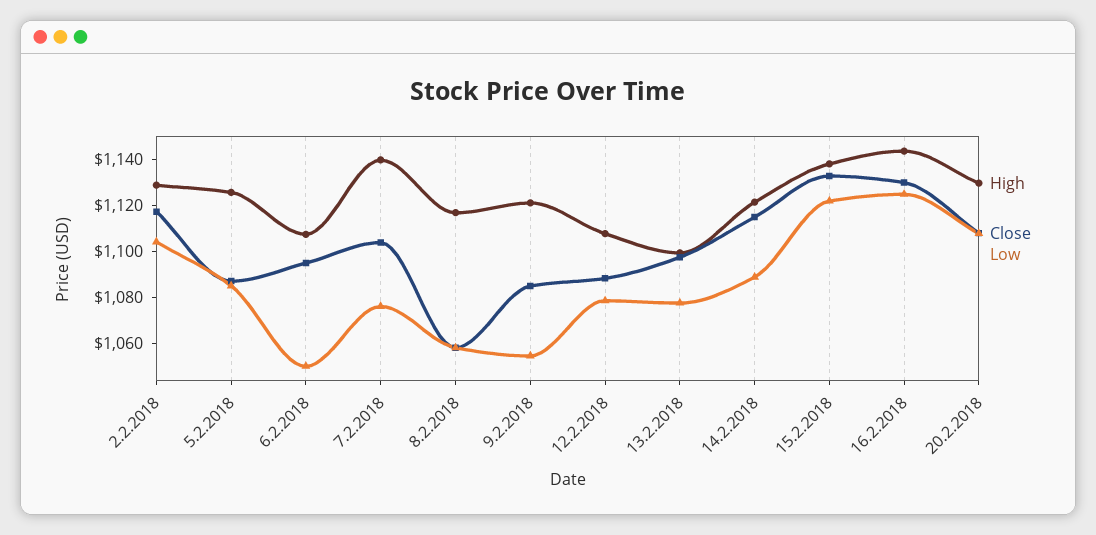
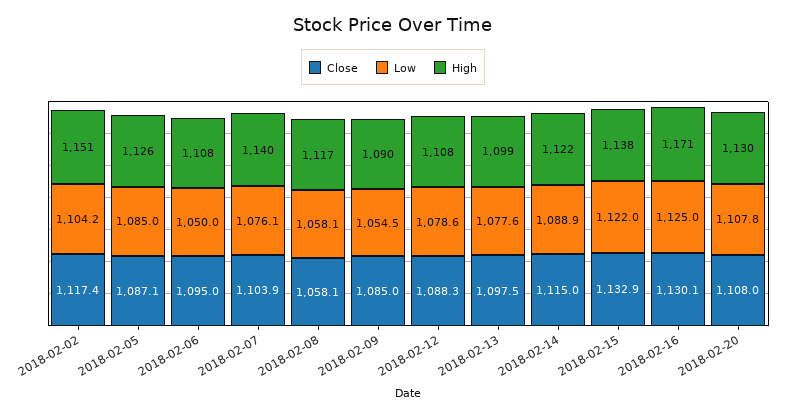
High, 2.2.2018: 1130 -> 1151
High, 9.2.2018: 1120 -> 1090
High, 16.2.2018: 1145 -> 1171

